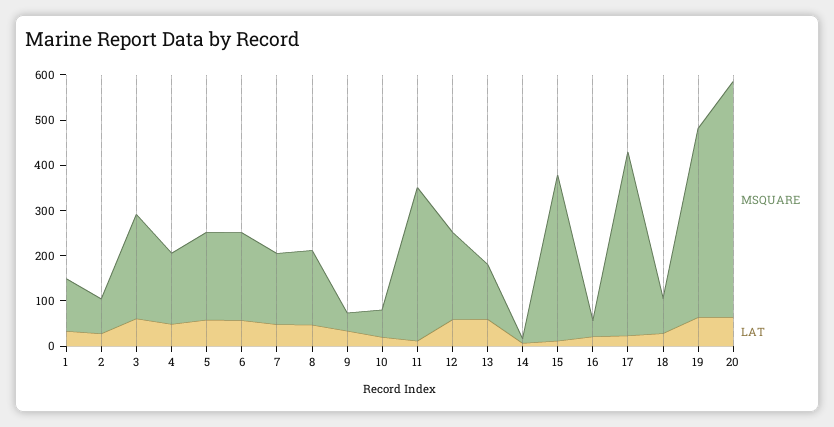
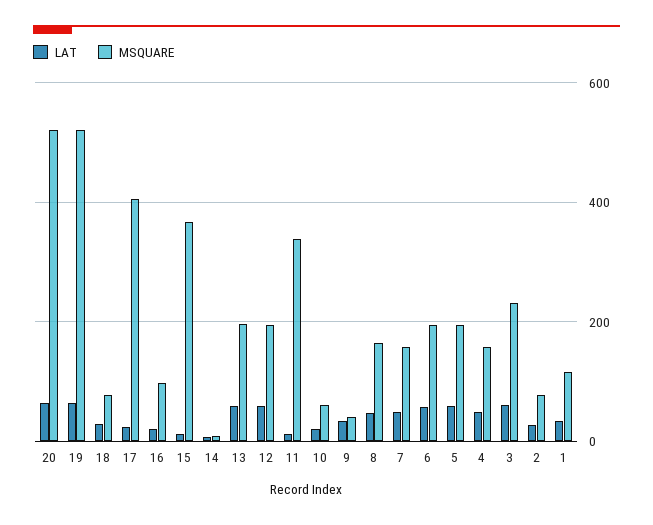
MSQUARE, 13: 120 -> 200
MSQUARE, 16: 40 -> 100
MSQUARE, 19: 420 -> 520

